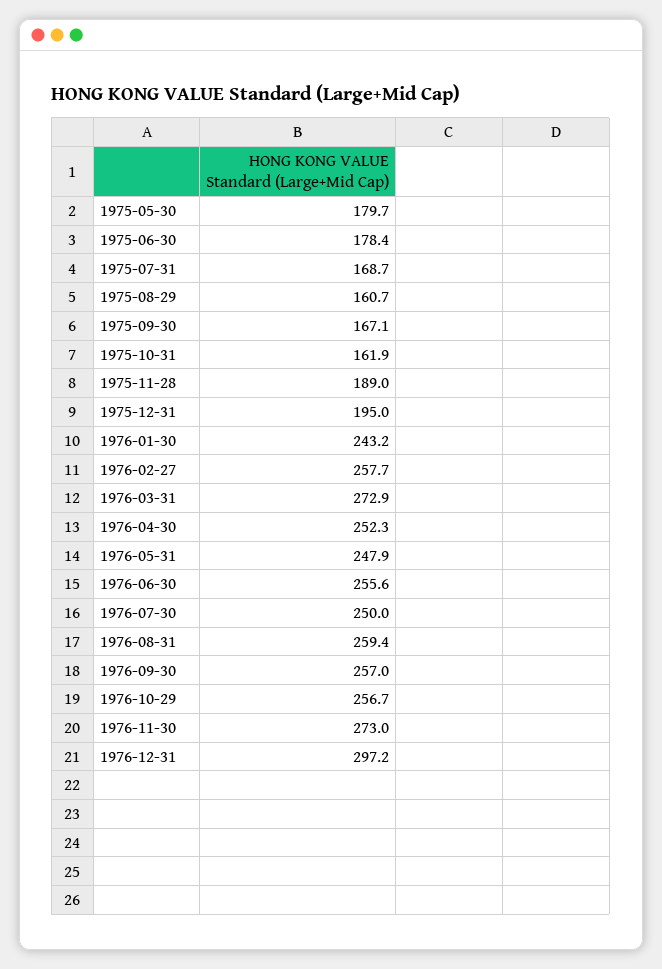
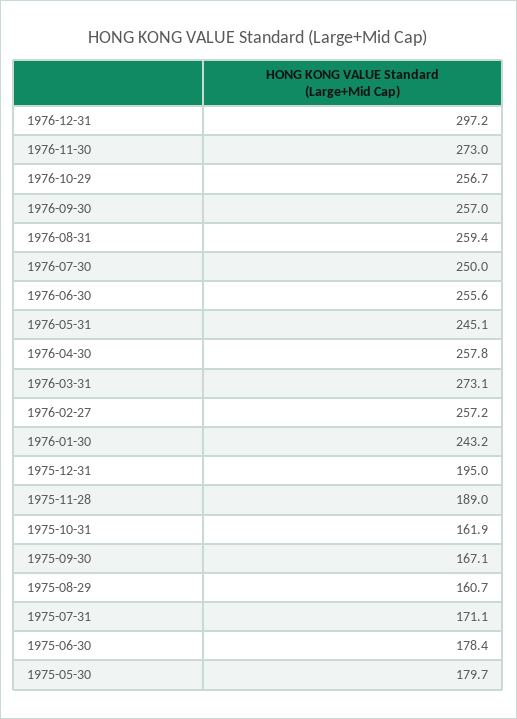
1975-07-31: 168.7 -> 171.1
1976-02-27: 257.7 -> 257.2
1976-03-31: 272.9 -> 273.1
1976-04-30: 252.3 -> 257.8
1976-05-31: 247.9 -> 245.1

